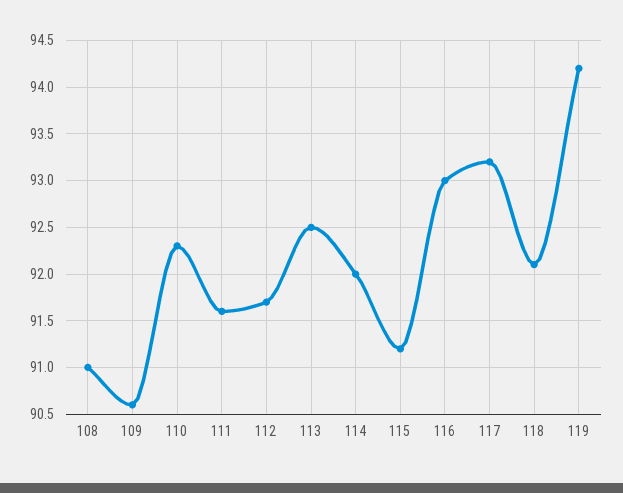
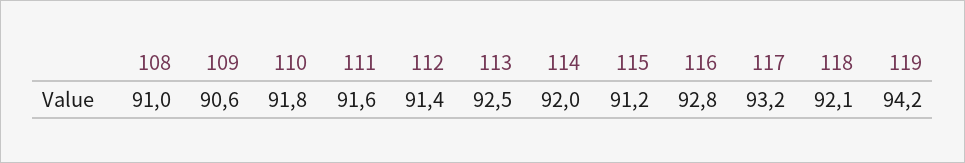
110: 92.3 -> 91.8
112: 91.7 -> 91.4
116: 93 -> 92.8

